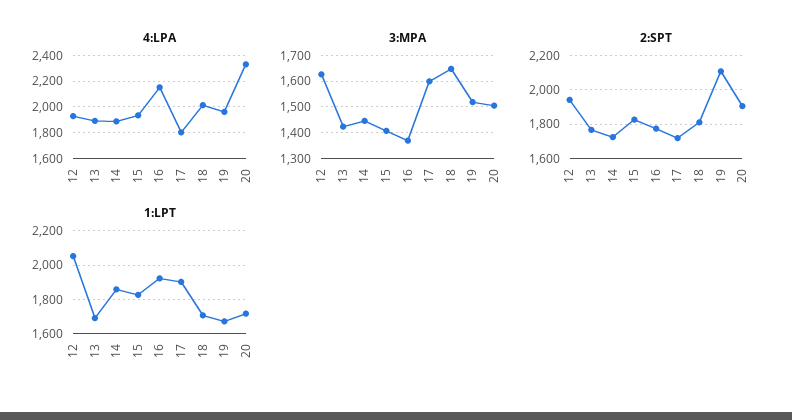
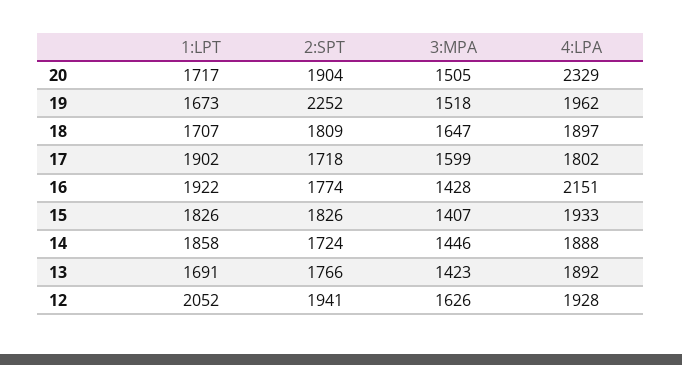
4:LPA, 18: 2000 -> 1897
3:MPA, 16: 1375 -> 1428
2:SPT, 19: 2100 -> 2252

